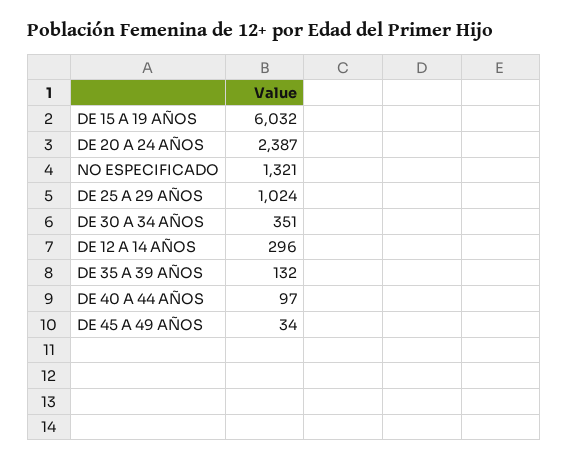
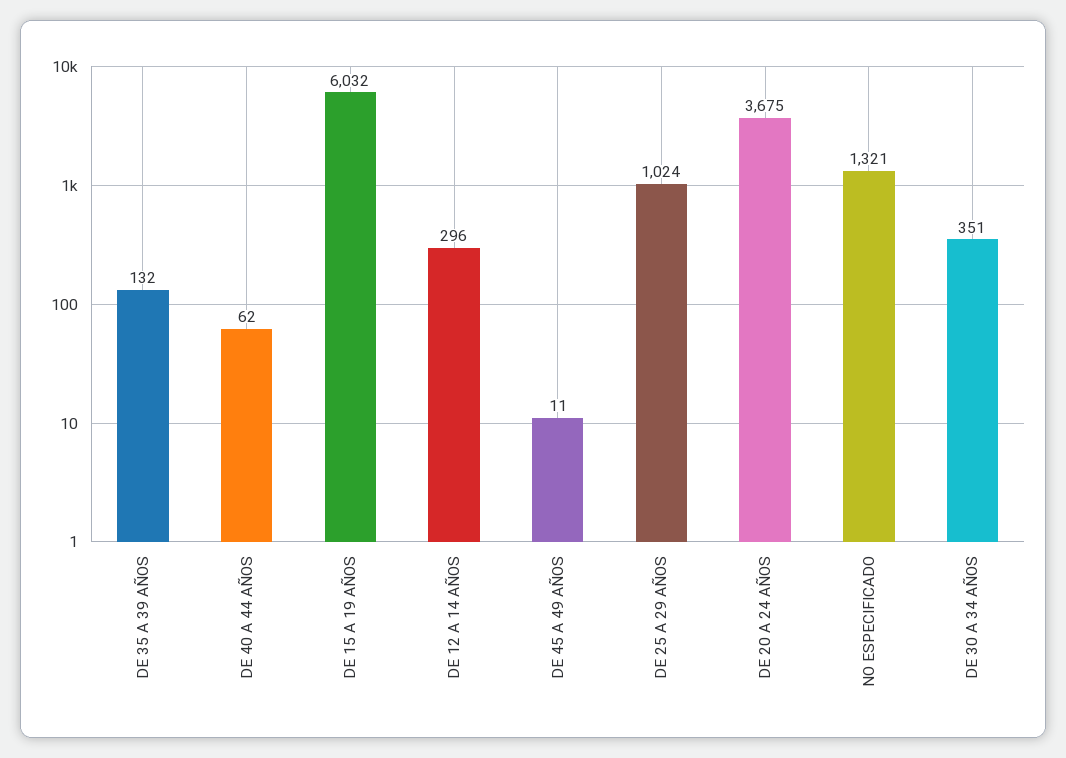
DE 20 A 24 AÑOS: 2387 -> 3675
DE 40 A 44 AÑOS: 97 -> 62
DE 45 A 49 AÑOS: 34 -> 11

